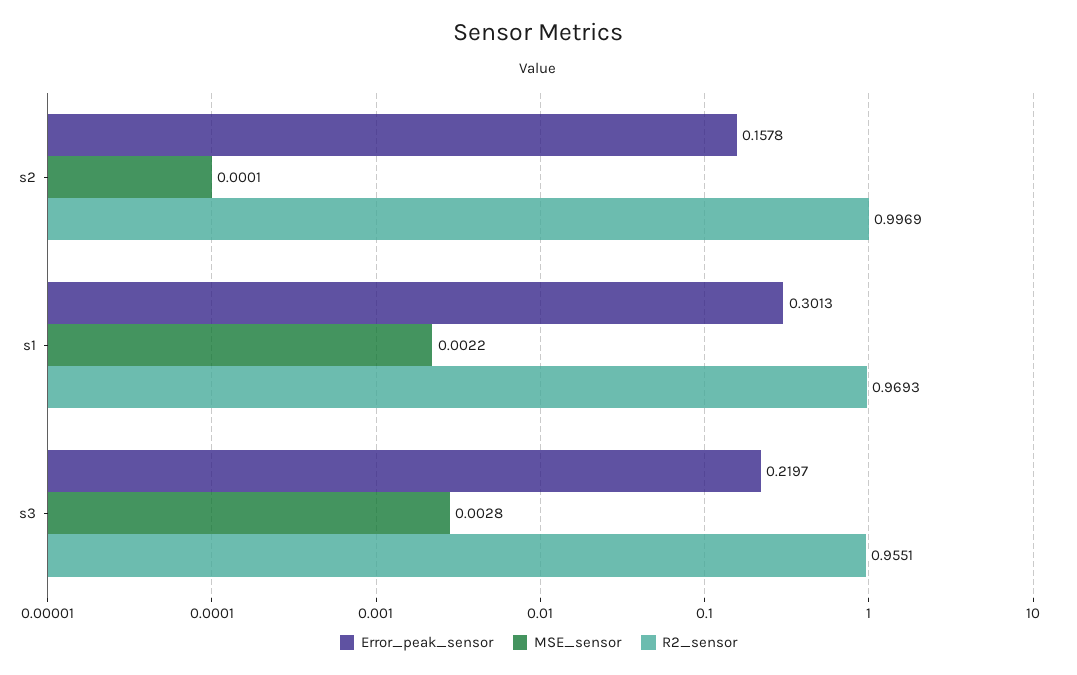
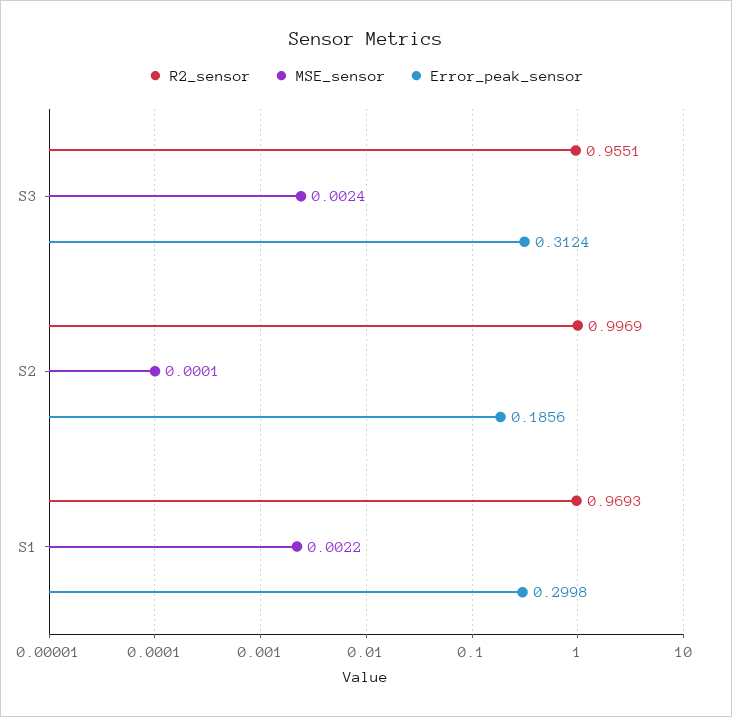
Error_peak_sensor, s2: 0.1578 -> 0.1856
Error_peak_sensor, s1: 0.3013 -> 0.2998
Error_peak_sensor, s3: 0.2197 -> 0.3124
MSE_sensor, s3: 0.0028 -> 0.0024

